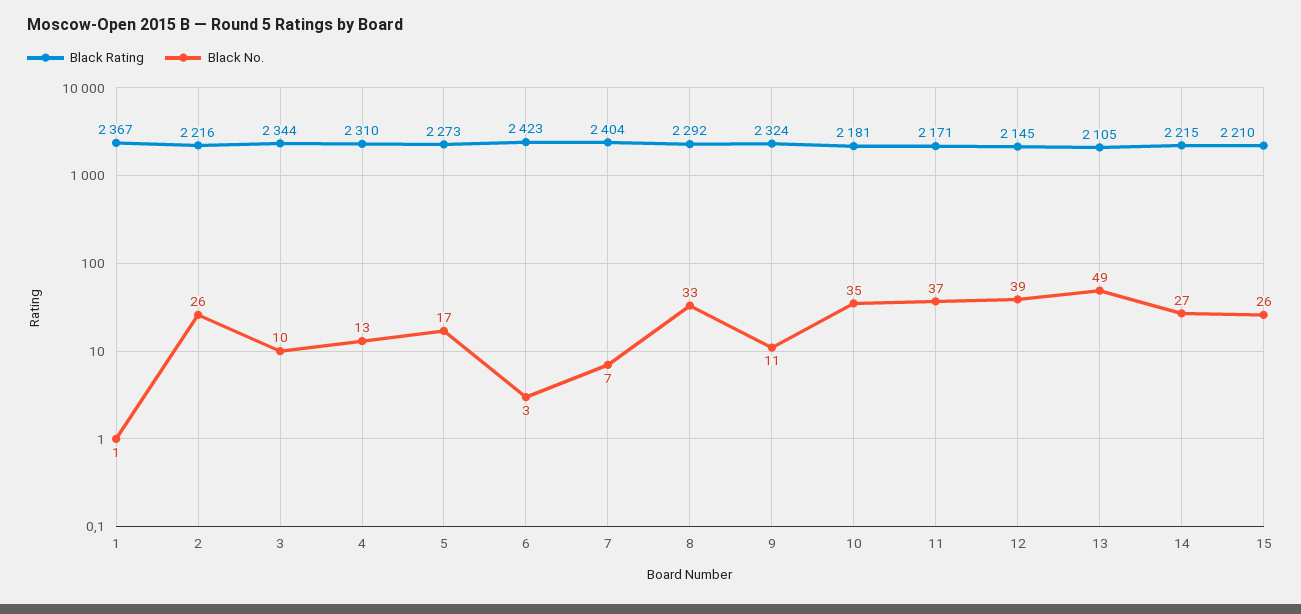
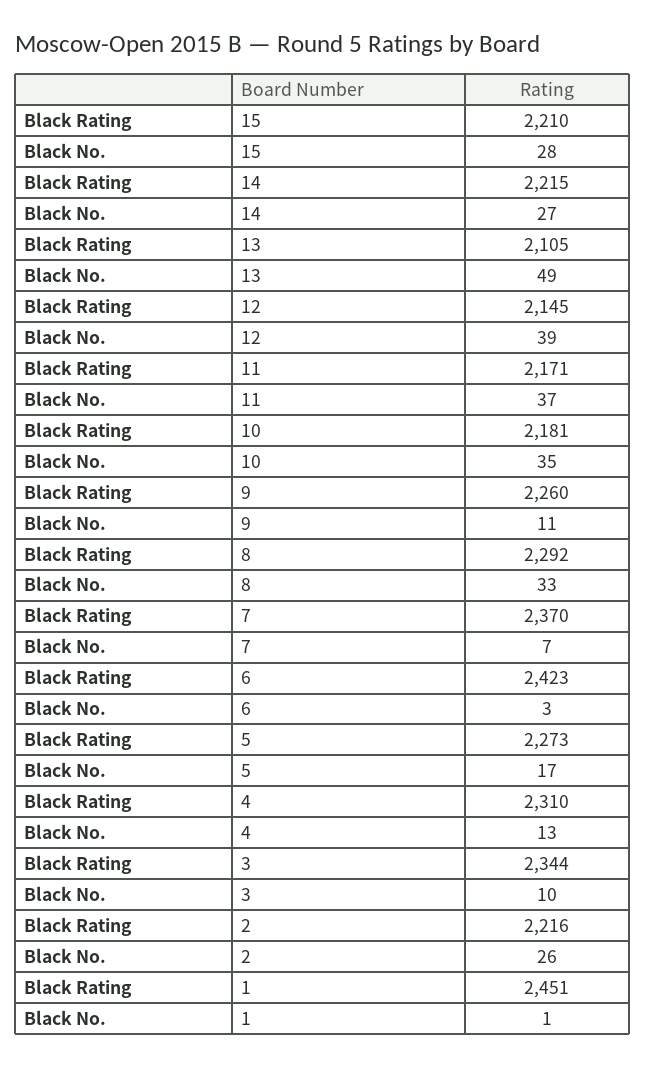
Black Rating, 1: 2367 -> 2451
Black Rating, 7: 2404 -> 2370
Black Rating, 9: 2324 -> 2260
Black No., 15: 26 -> 28

